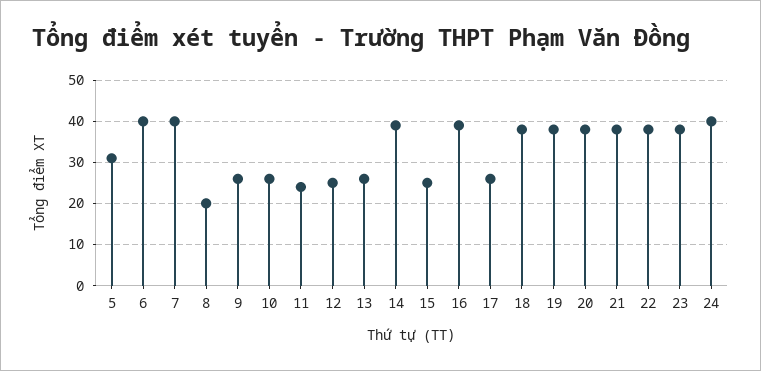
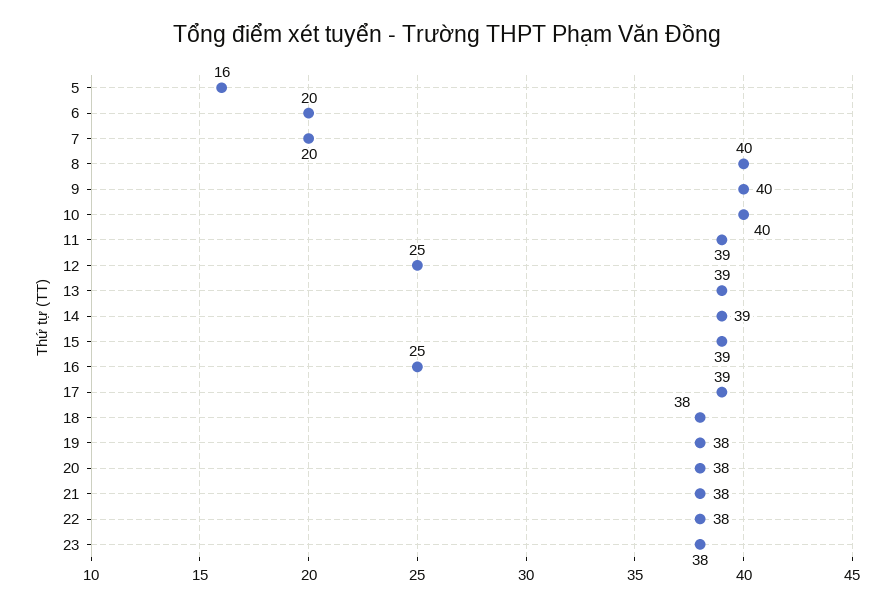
5: 30 -> 16
6: 40 -> 20
7: 40 -> 20
8: 20 -> 40
9: 25 -> 40
10: 25 -> 40
11: 25 -> 39
13: 25 -> 39
15: 25 -> 39
16: 40 -> 25
17: 25 -> 39
24: 40 -> none

